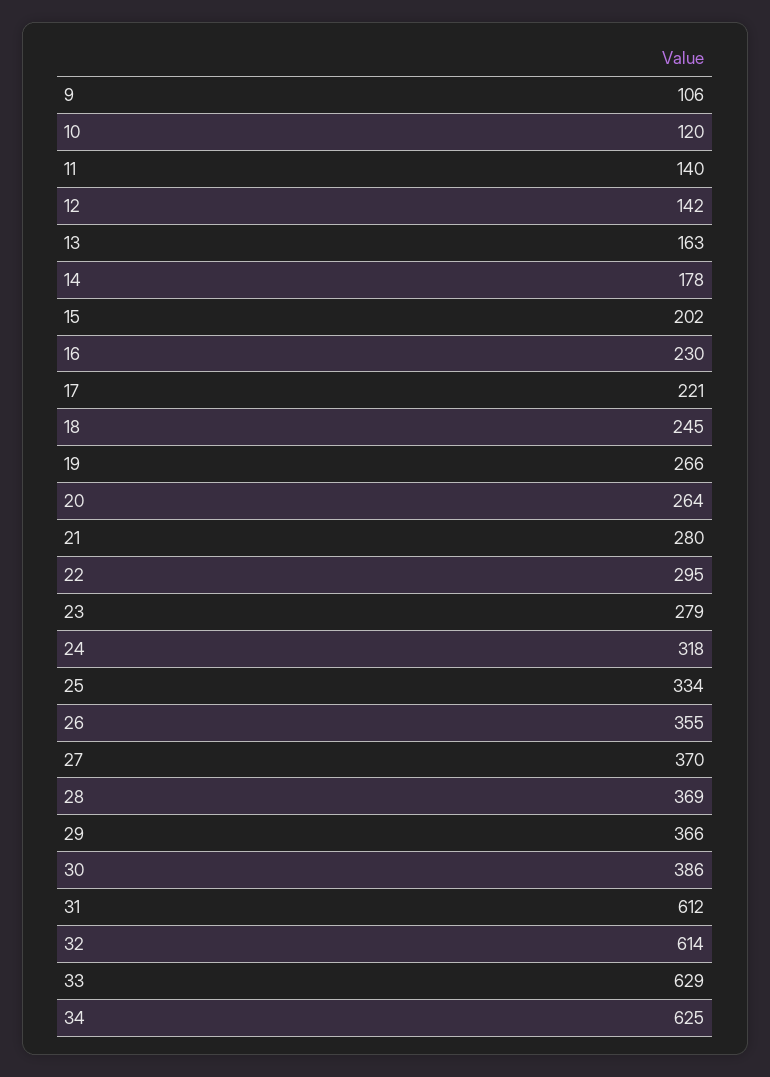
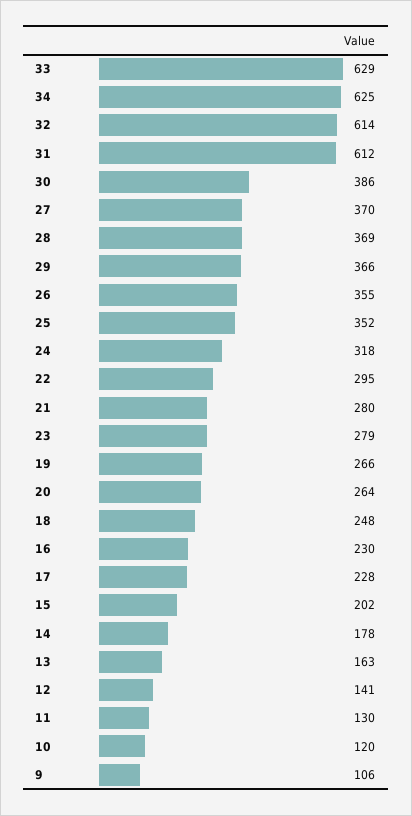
11: 140 -> 130
12: 142 -> 141
17: 221 -> 228
18: 245 -> 248
25: 334 -> 352

